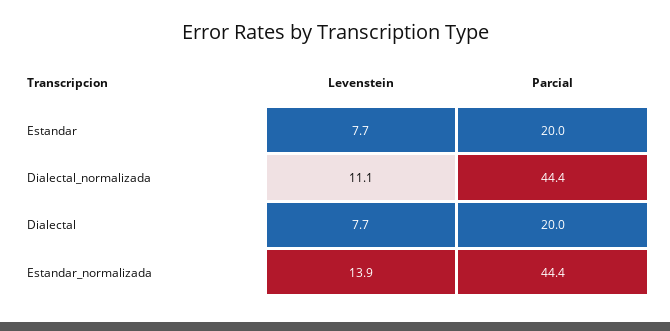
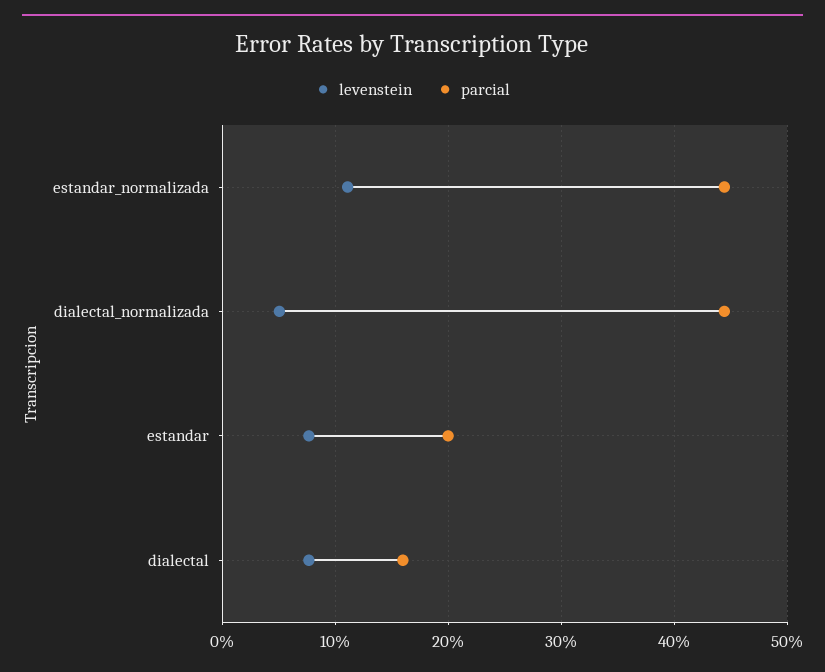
Levenstein, Dialectal_normalizada: 11.1 -> 5
Parcial, Dialectal: 20 -> 16
Levenstein, Estandar_normalizada: 13.9 -> 11

